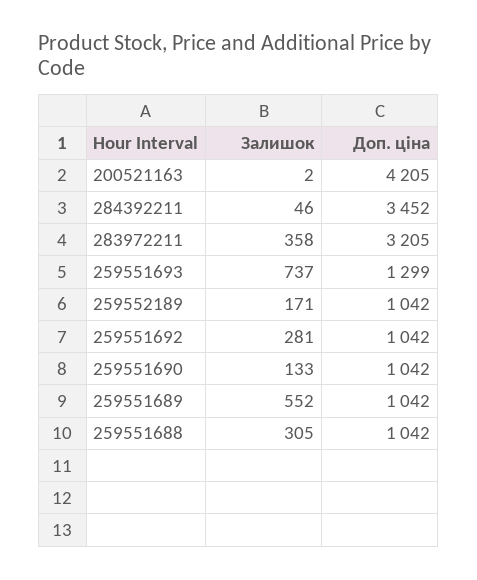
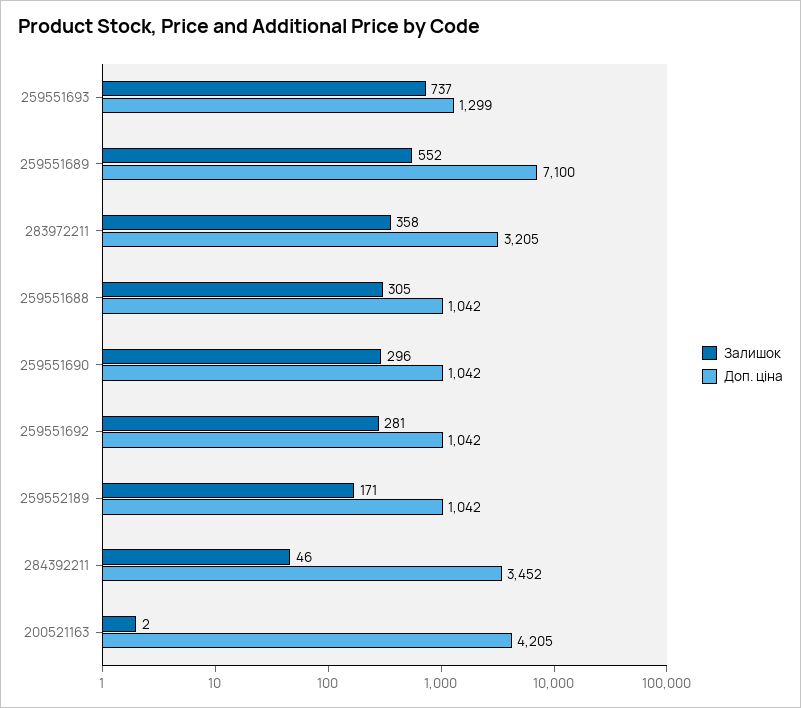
Залишок, 259551690: 133 -> 296
Доп. ціна, 259551689: 1042 -> 7100

